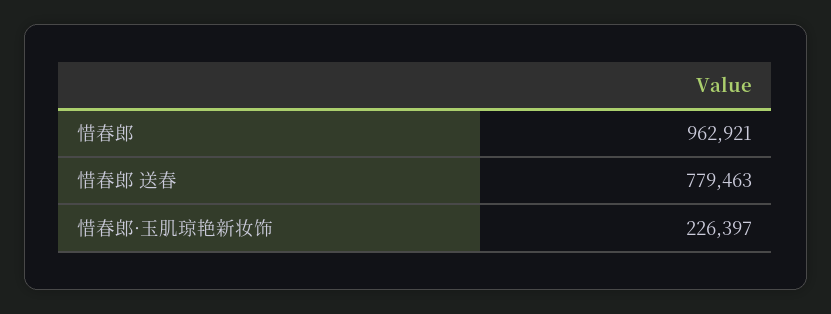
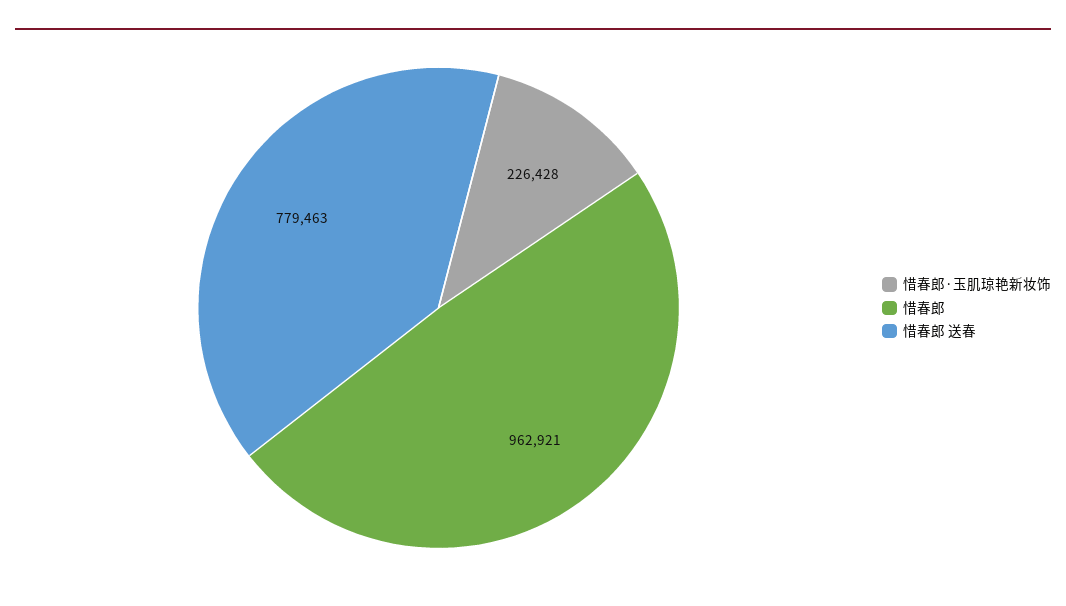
惜春郎·玉肌琼艳新妆饰: 226397 -> 226428

